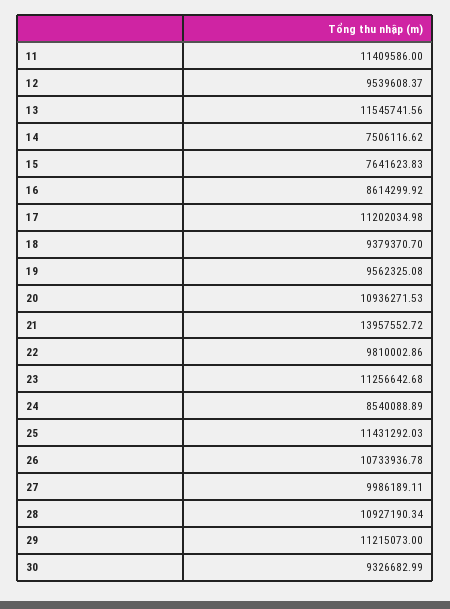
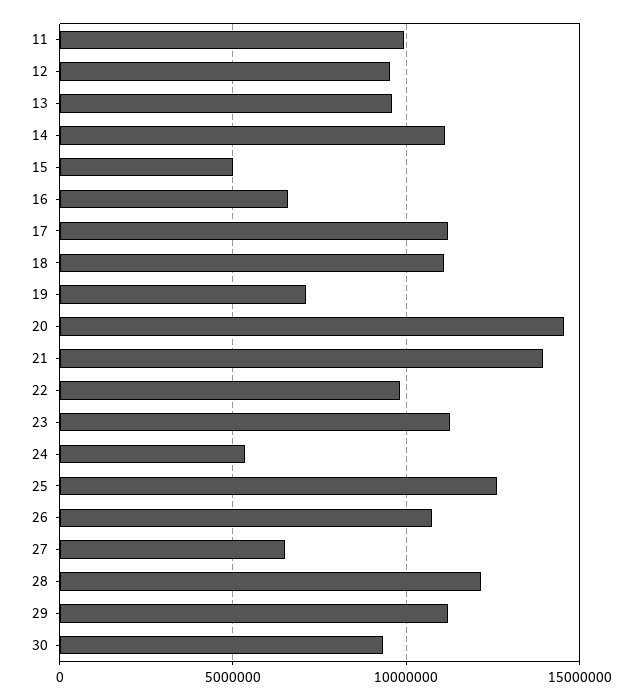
11: 11409586 -> 10000000
13: 11545741.56 -> 9500000
14: 7506116.62 -> 11000000
15: 7641623.83 -> 5000000
16: 8614299.92 -> 6500000
18: 9379370.7 -> 11000000
19: 9562325.08 -> 7000000
20: 10936271.53 -> 14500000
24: 8540088.89 -> 5500000
25: 11431292.03 -> 12500000
27: 9986189.11 -> 6500000
28: 10927190.34 -> 12000000

